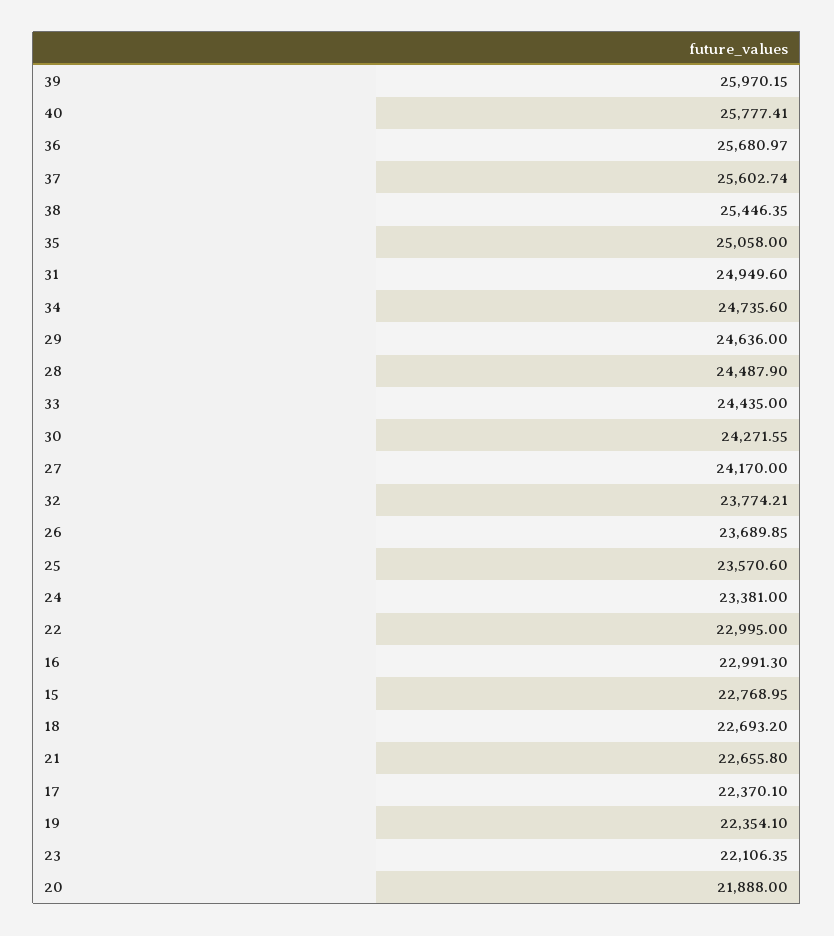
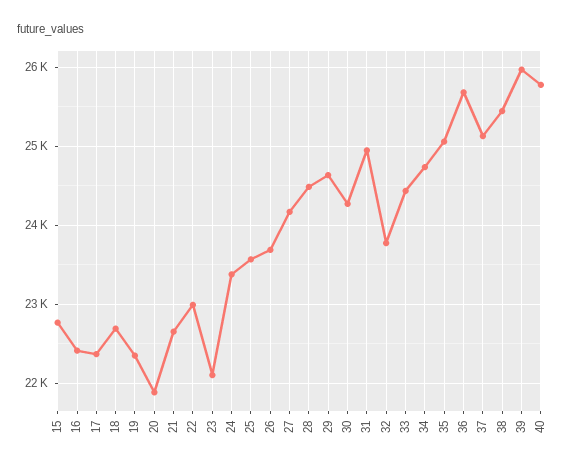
37: 25602.74 -> 25100
16: 22991.3 -> 22400

